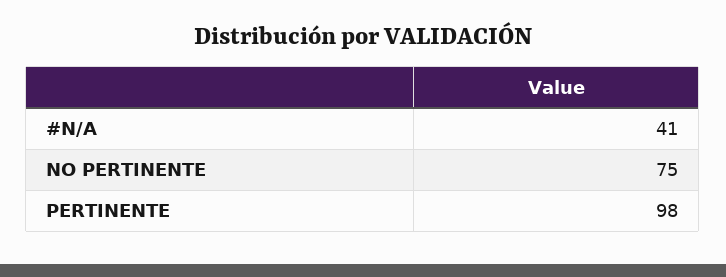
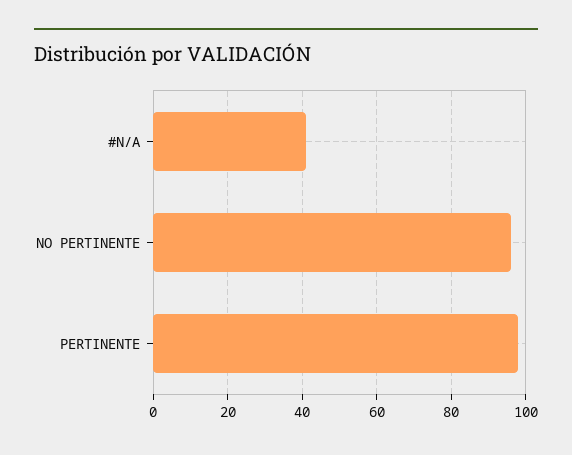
NO PERTINENTE: 75 -> 95

